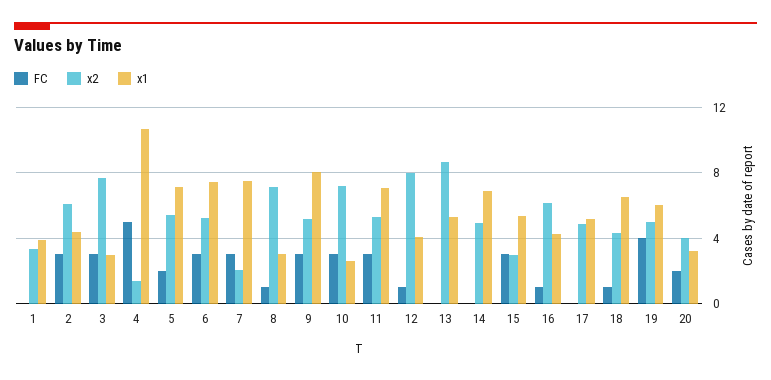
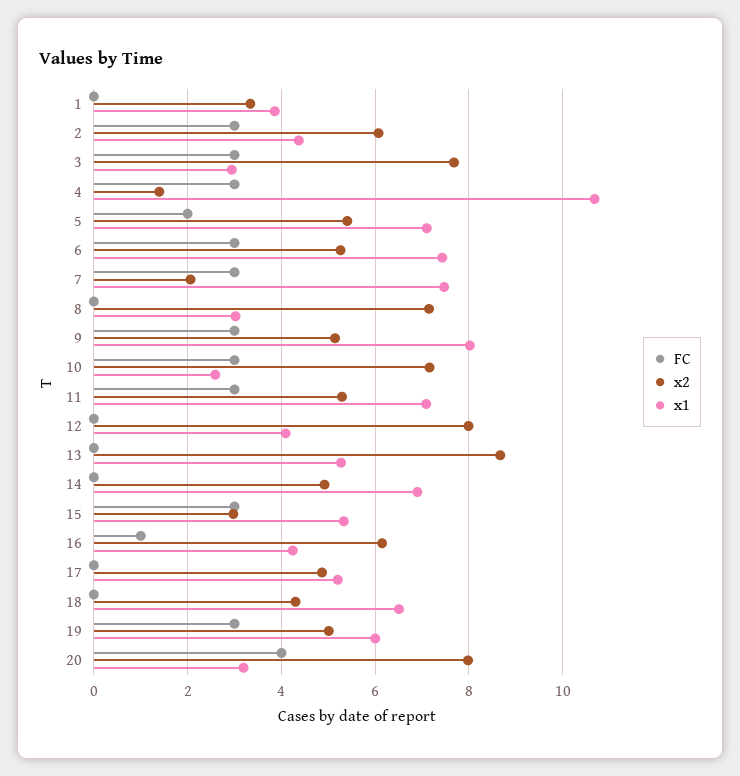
FC, 4: 5 -> 3
FC, 8: 1 -> 0
FC, 12: 1 -> 0
FC, 18: 1 -> 0
FC, 19: 4 -> 3
FC, 20: 2 -> 4
x2, 20: 4 -> 8

